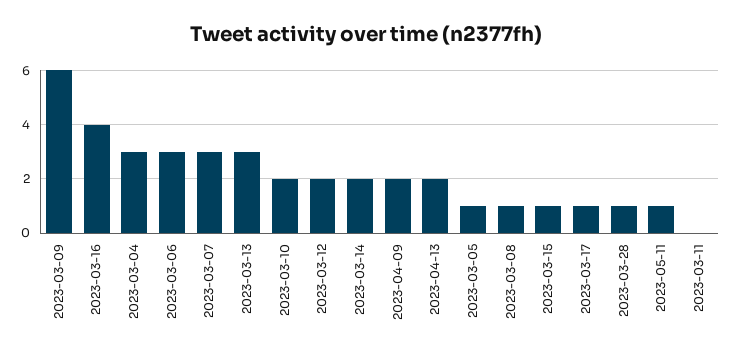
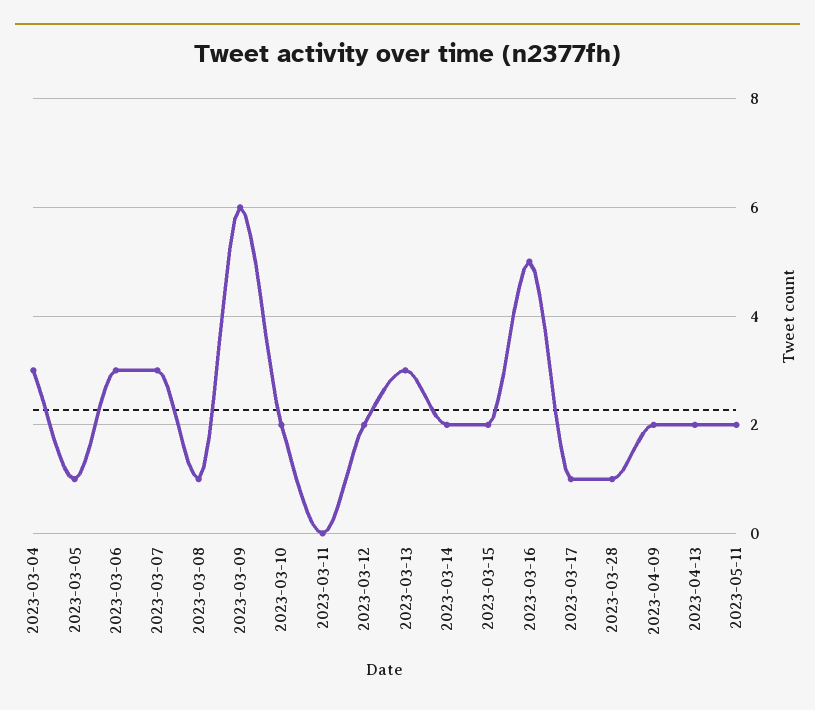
2023-03-16: 4 -> 5
2023-03-15: 1 -> 2
2023-05-11: 1 -> 2

